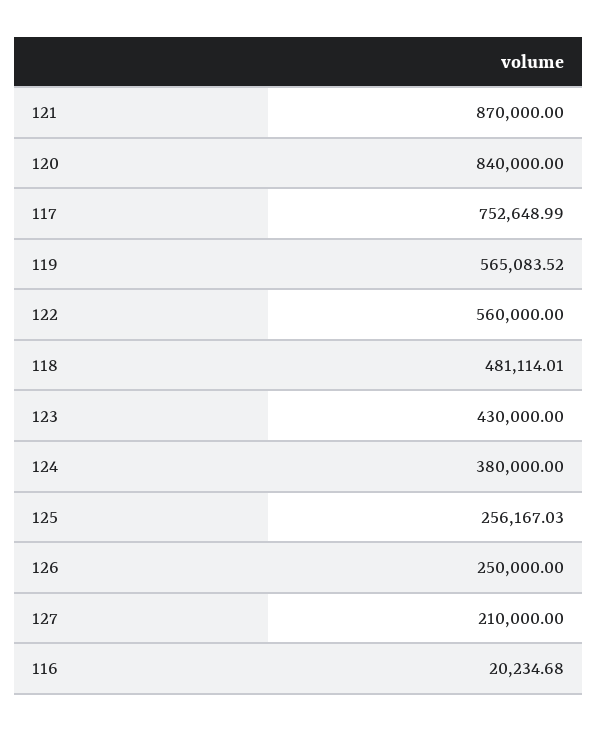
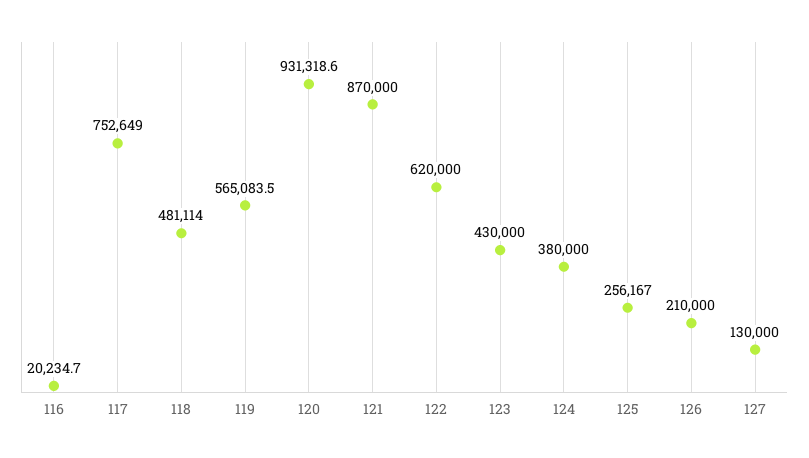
120: 840000 -> 931318.6
122: 560000 -> 620000
126: 250000 -> 210000
127: 210000 -> 130000

